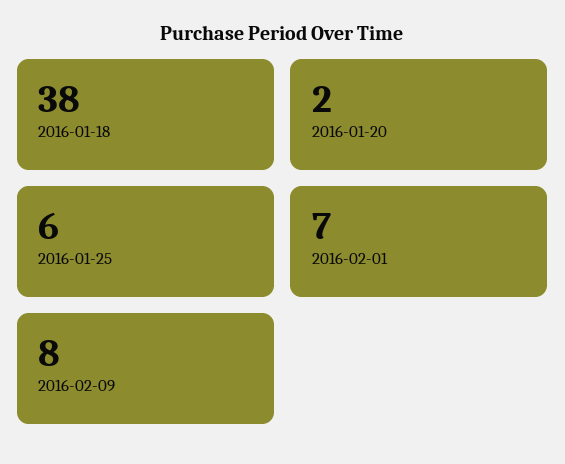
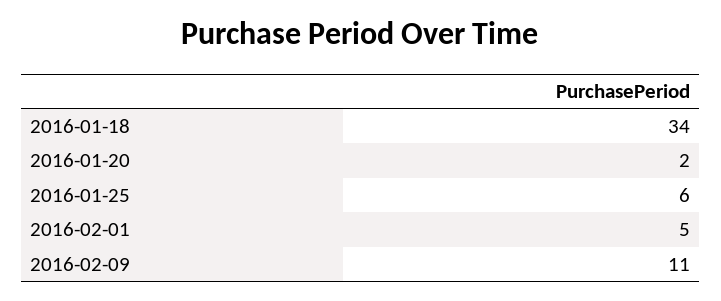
2016-01-18: 38 -> 34
2016-02-01: 7 -> 5
2016-02-09: 8 -> 11

